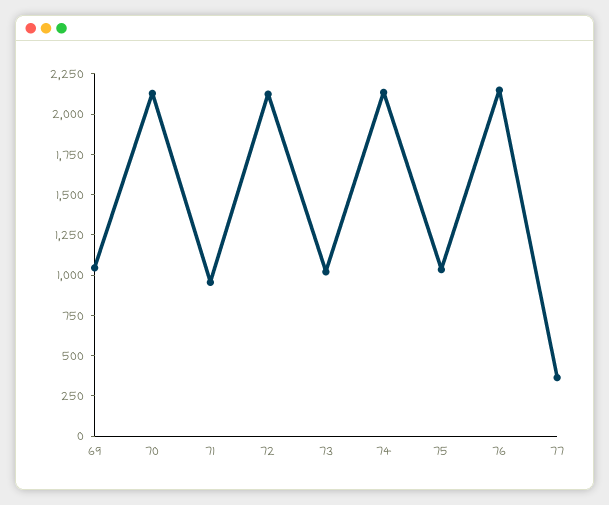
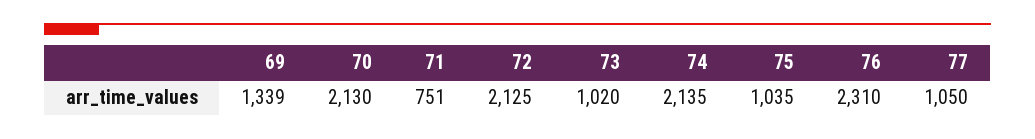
69: 1050 -> 1339
71: 950 -> 751
76: 2150 -> 2310
77: 350 -> 1050

